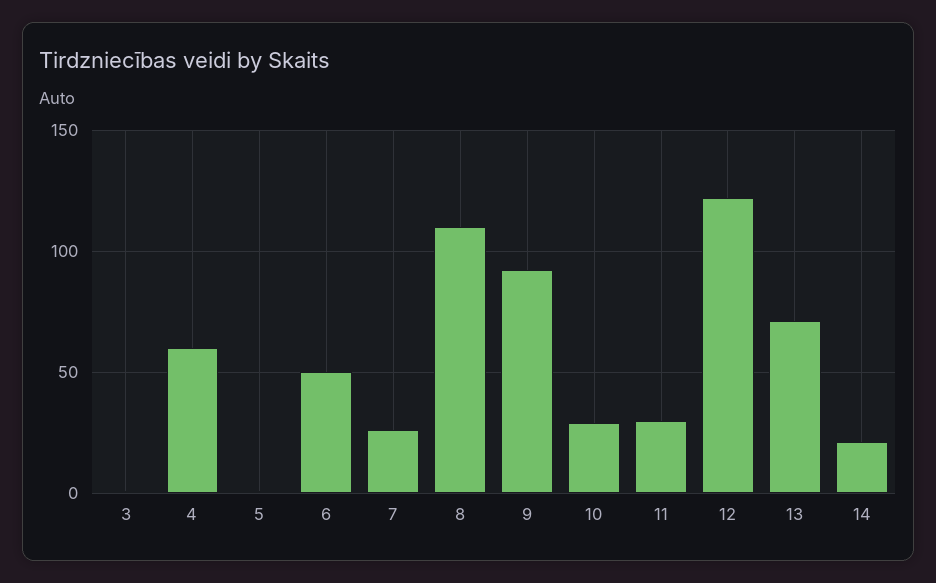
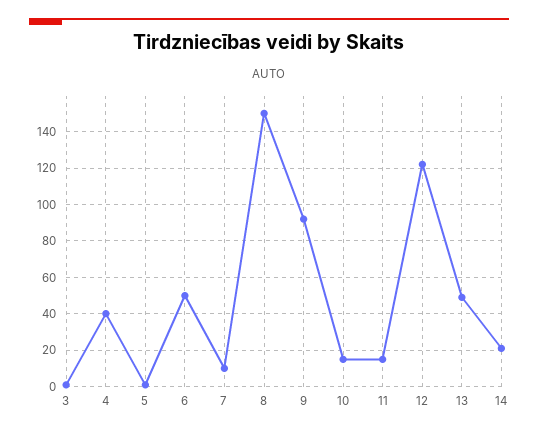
4: 60 -> 40
7: 25 -> 10
8: 110 -> 150
10: 30 -> 15
11: 30 -> 15
13: 70 -> 50

